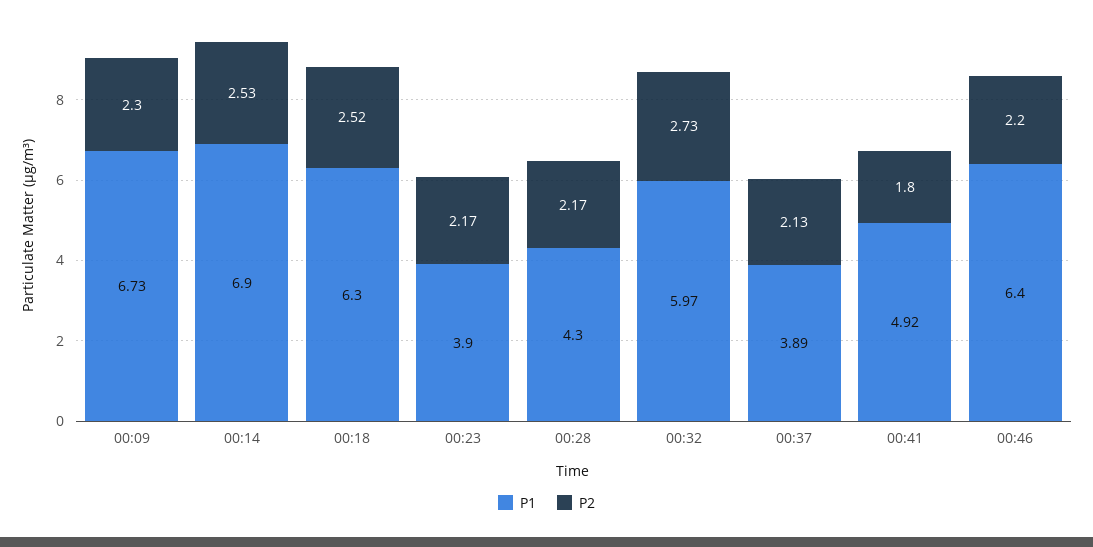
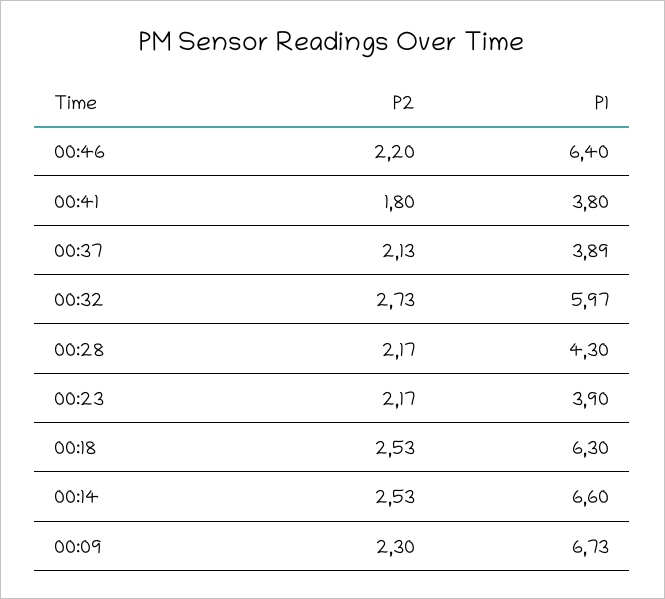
P1, 00:14: 6.9 -> 6.6
P2, 00:18: 2.52 -> 2.53
P1, 00:41: 4.92 -> 3.8

